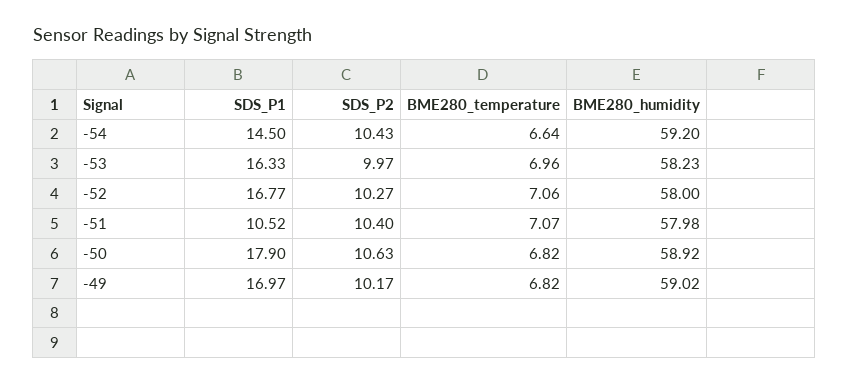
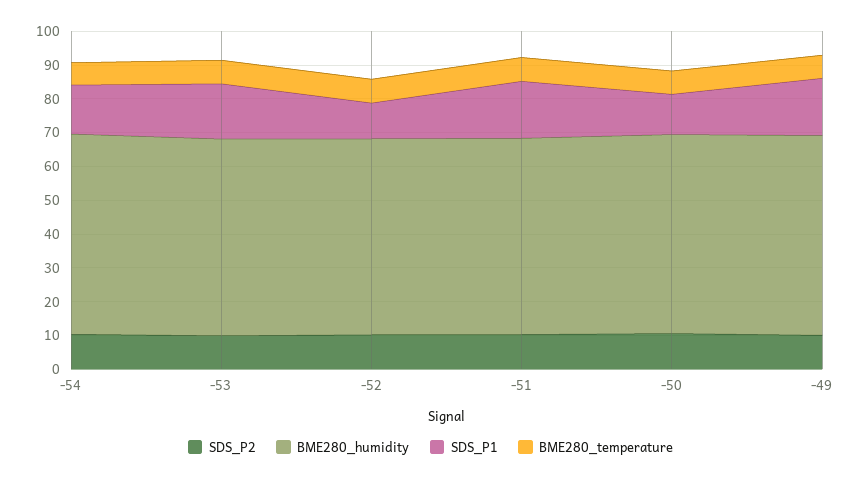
SDS_P1, -52: 16.77 -> 10
SDS_P1, -51: 10.52 -> 17.5
SDS_P1, -50: 17.9 -> 12.5

